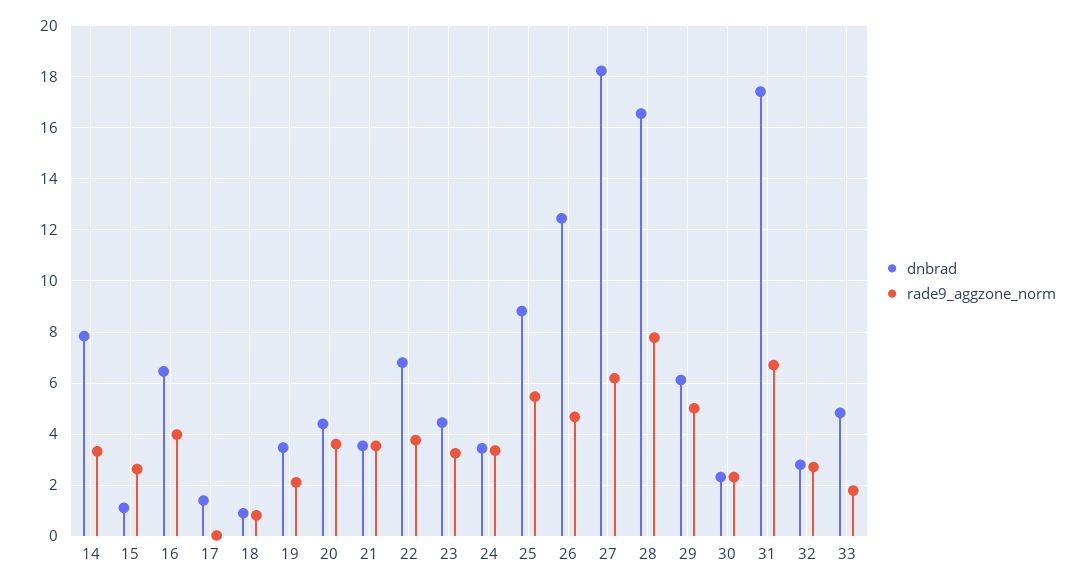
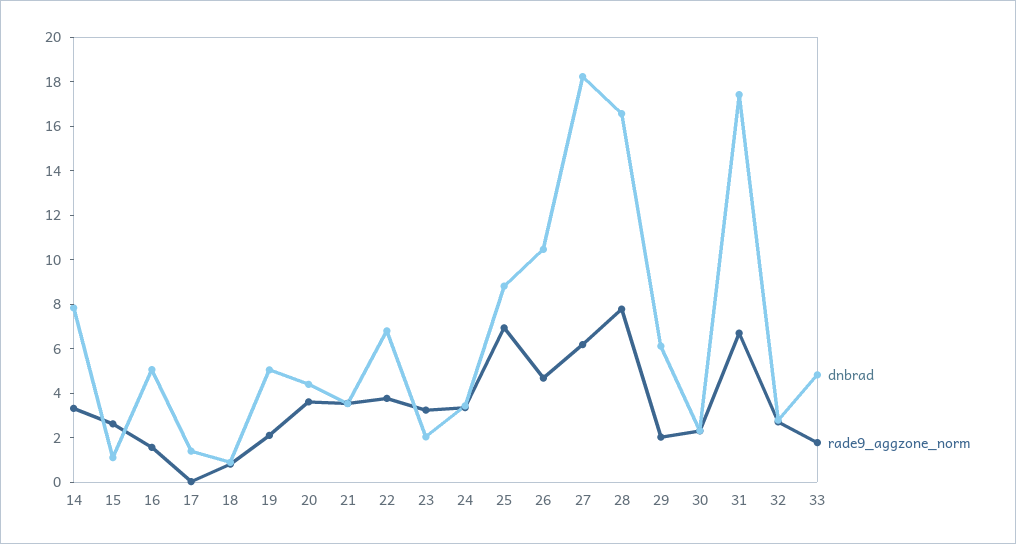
dnbrad, 16: 6.5 -> 5
rade9_aggzone_norm, 16: 4 -> 1.5
dnbrad, 19: 3.5 -> 5
dnbrad, 23: 4.5 -> 2
rade9_aggzone_norm, 25: 5.5 -> 7
dnbrad, 26: 12.5 -> 10.5
rade9_aggzone_norm, 29: 5 -> 2

